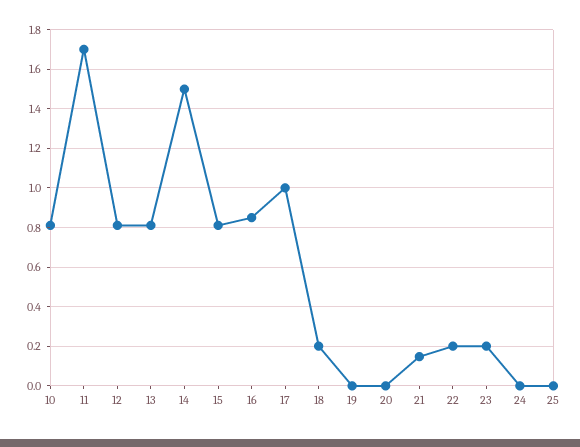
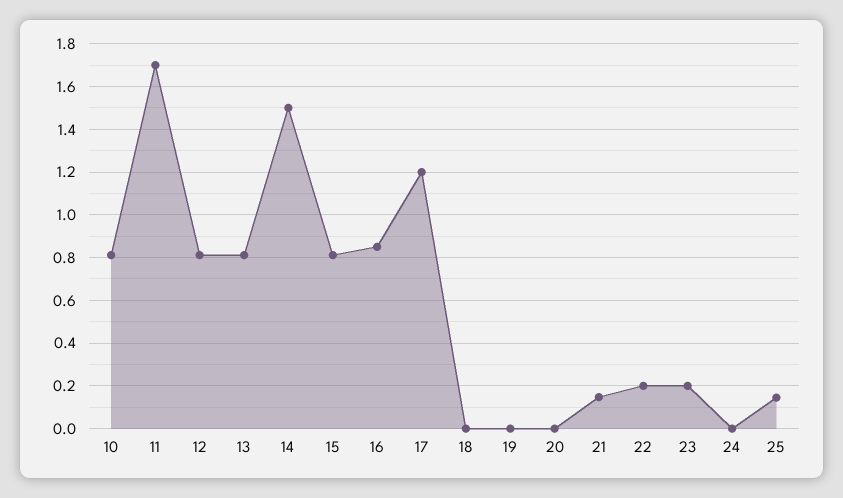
17: 1 -> 1.2
18: 0.2 -> 0
25: 0 -> 0.15

